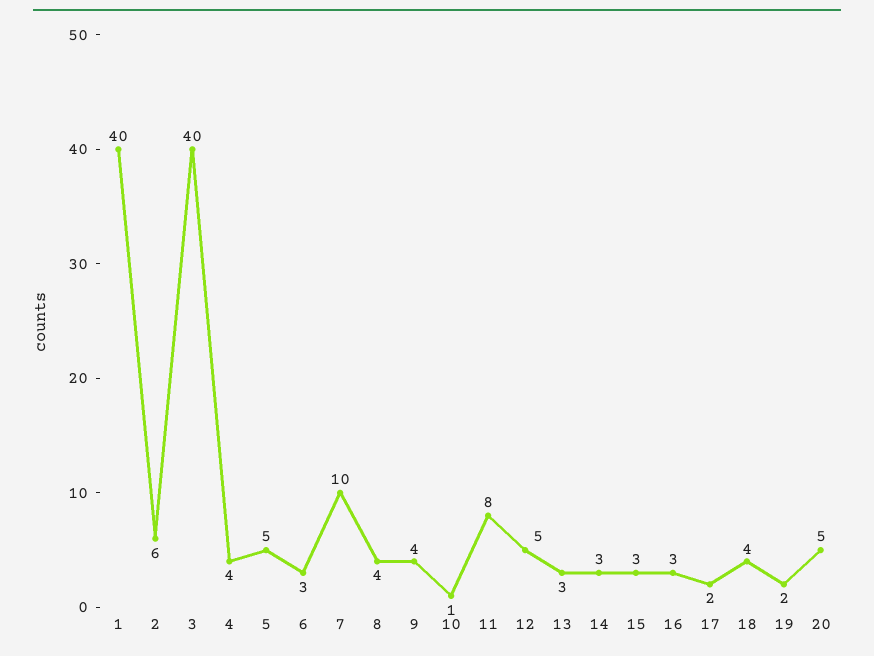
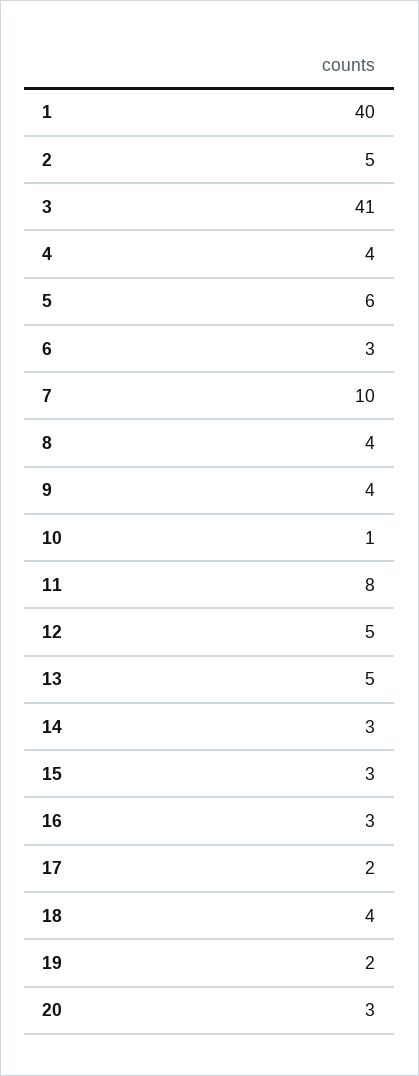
2: 6 -> 5
3: 40 -> 41
5: 5 -> 6
13: 3 -> 5
20: 5 -> 3

